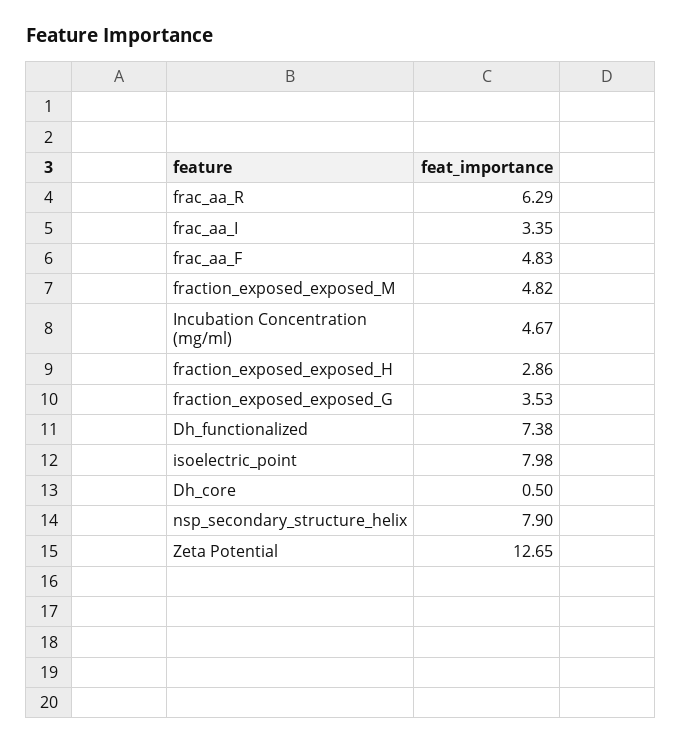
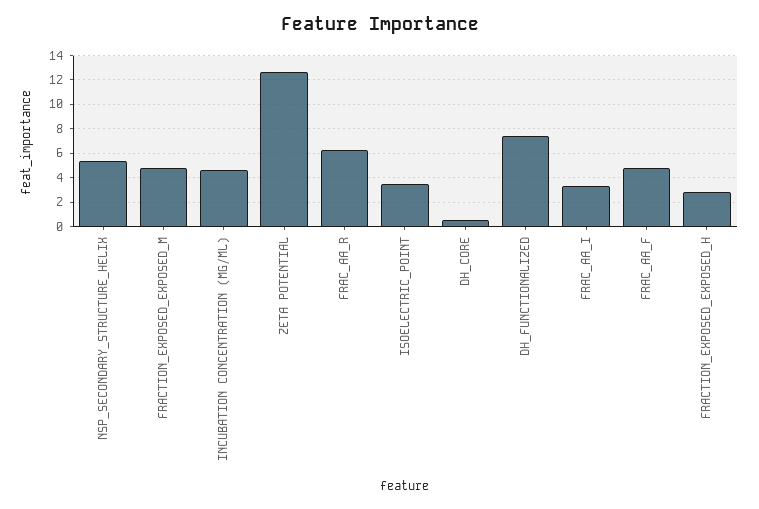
fraction_exposed_exposed_G: 3.53 -> none
isoelectric_point: 7.98 -> 3.5
nsp_secondary_structure_helix: 7.9 -> 5.5

